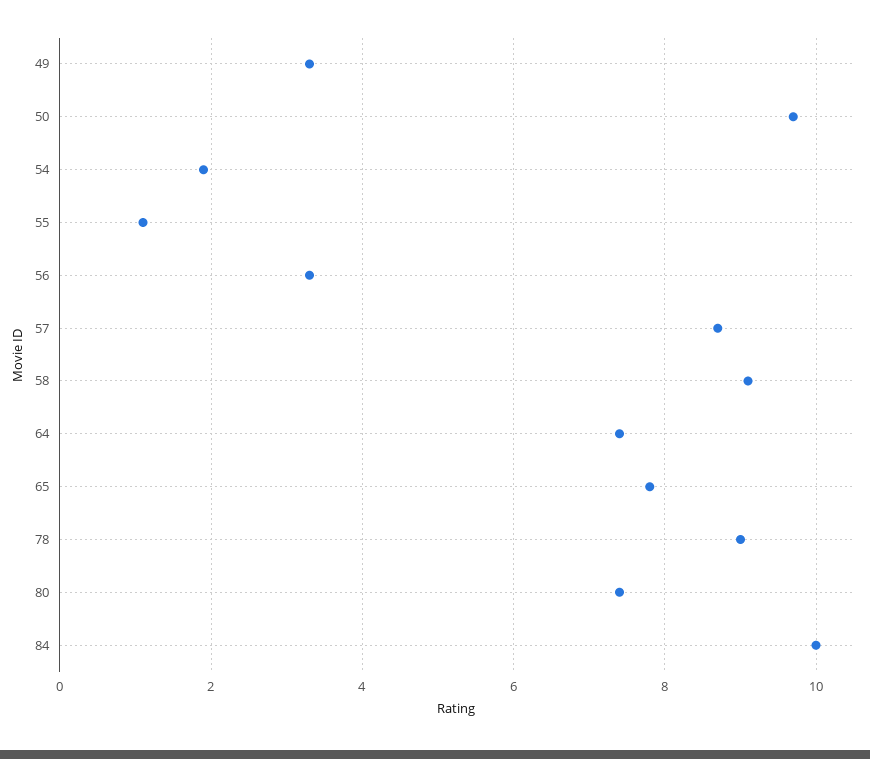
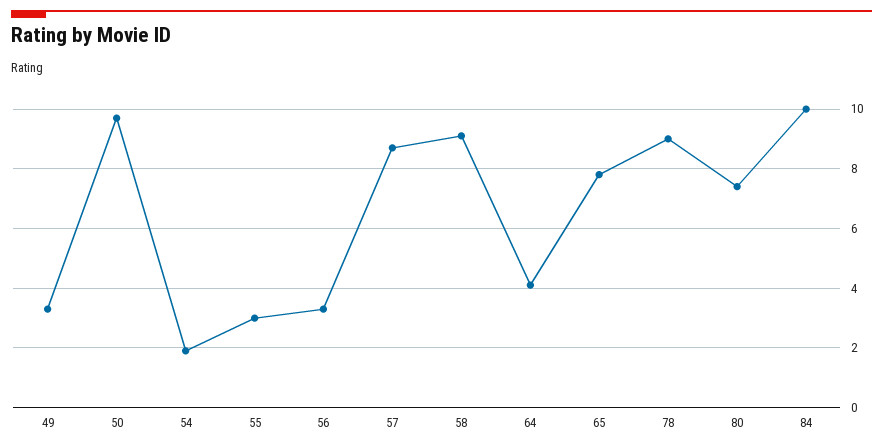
55: 1 -> 3
64: 7.5 -> 4

